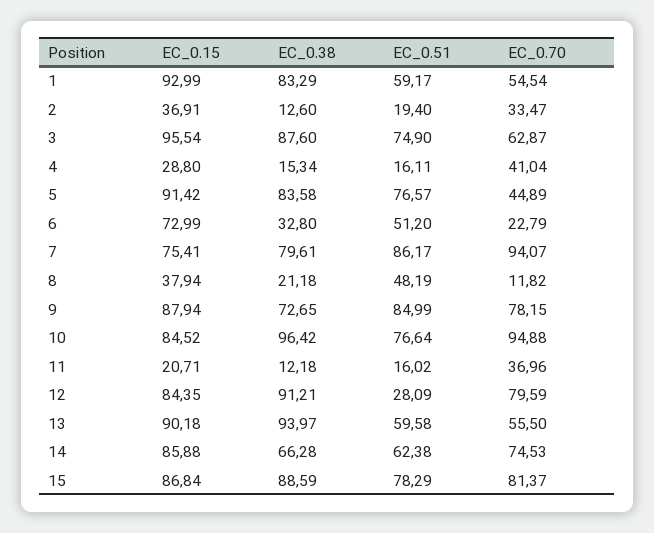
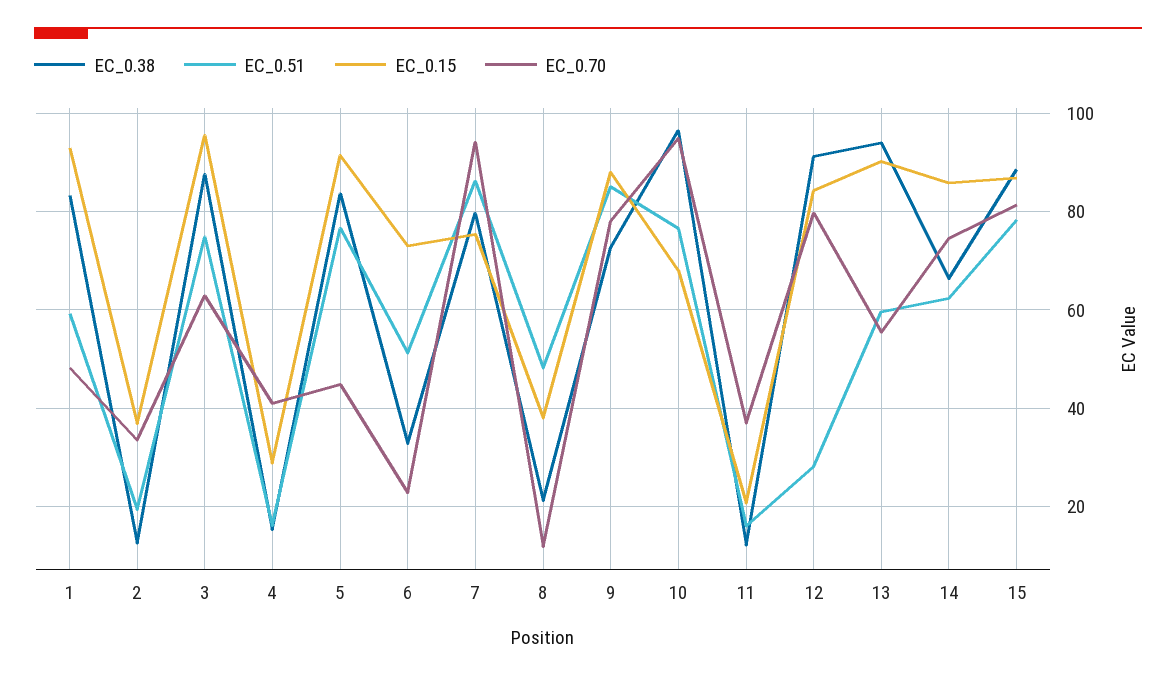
EC_0.70, 1: 54.54 -> 48
EC_0.15, 10: 84.52 -> 68

